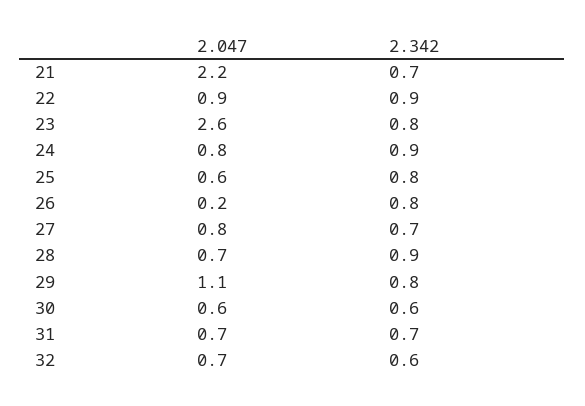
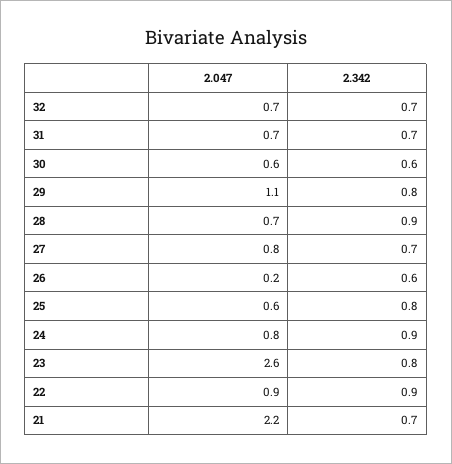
2.342, 26: 0.8 -> 0.6
2.342, 32: 0.6 -> 0.7

